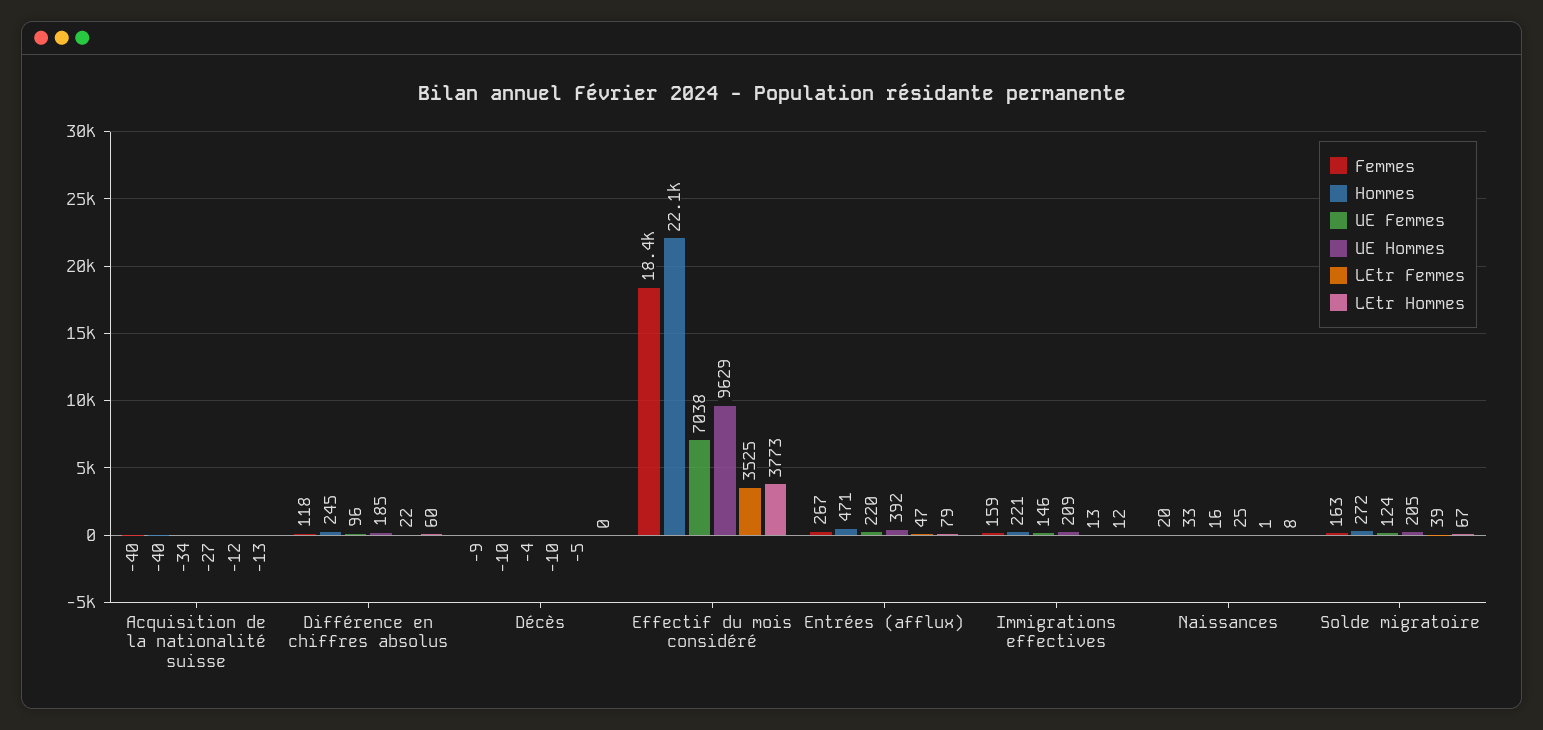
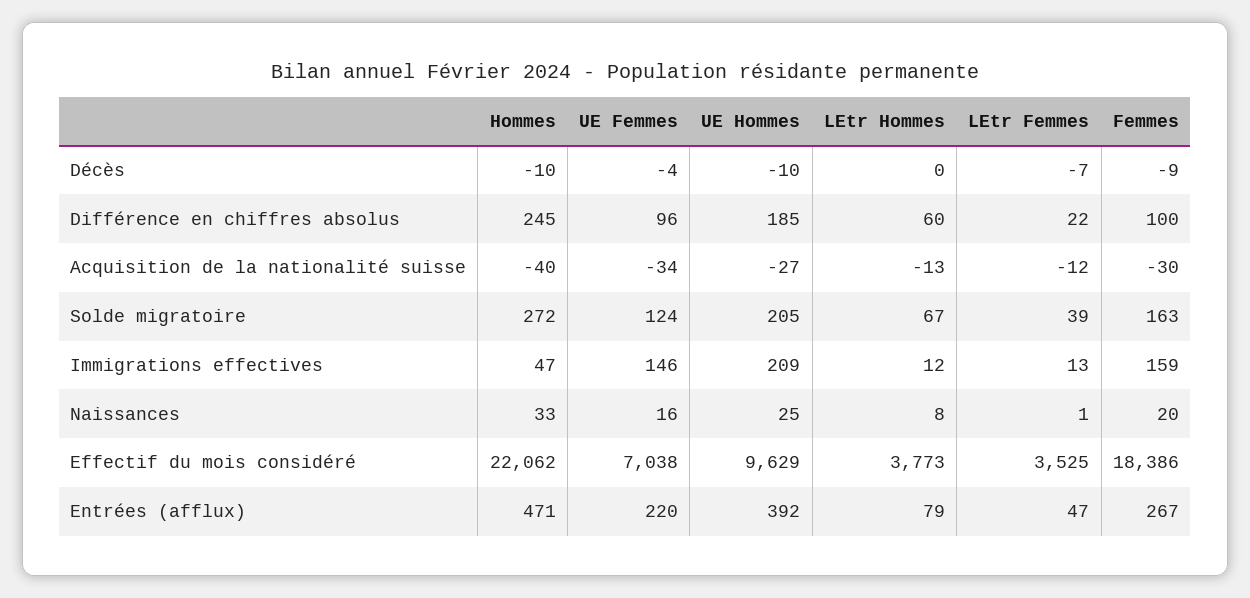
Femmes, Acquisition de la nationalité suisse: -40 -> -30
Femmes, Différence en chiffres absolus: 118 -> 100
LEtr Femmes, Décès: -5 -> -7
Hommes, Immigrations effectives: 221 -> 47

